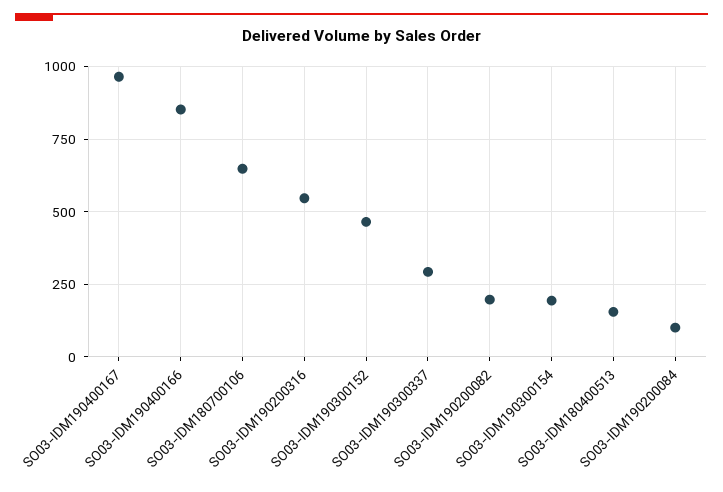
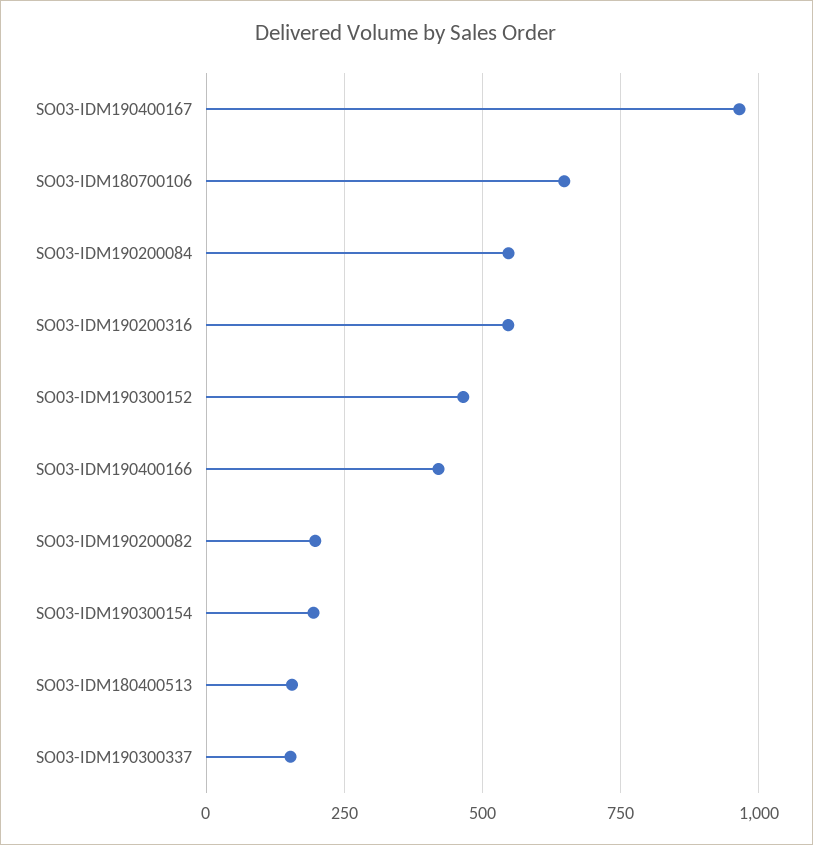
SO03-IDM190400166: 850 -> 425
SO03-IDM190300337: 300 -> 150
SO03-IDM190200084: 100 -> 550

